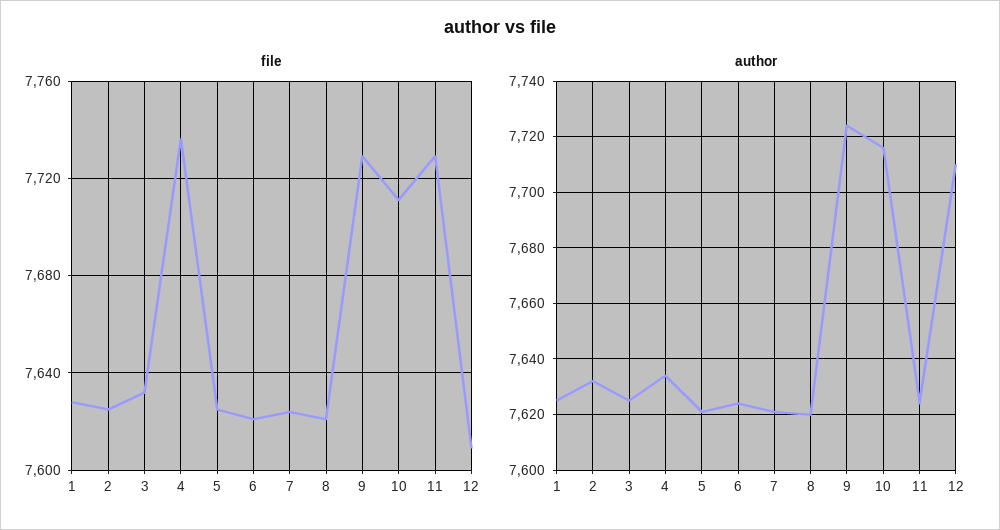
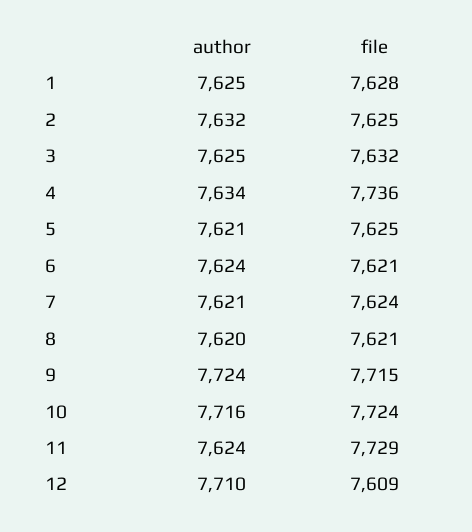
file, 9: 7730 -> 7715
file, 10: 7710 -> 7724

